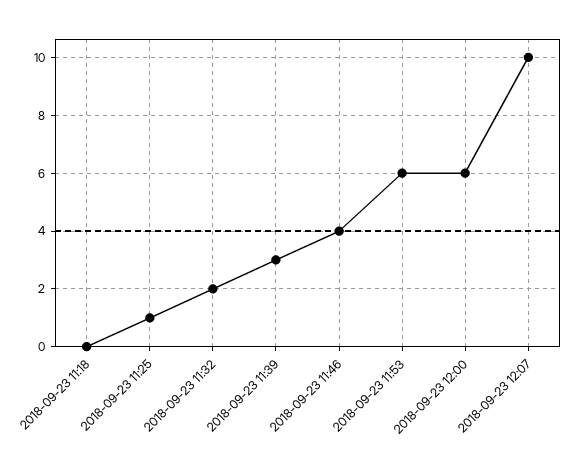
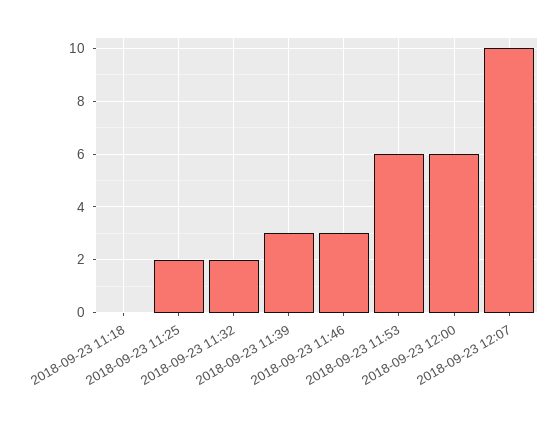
2018-09-23 11:25: 1 -> 2
2018-09-23 11:46: 4 -> 3

